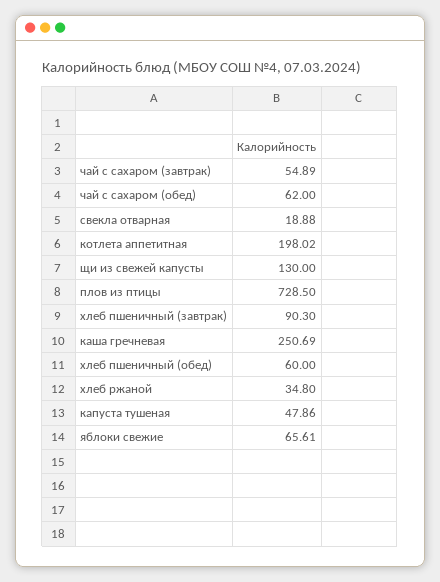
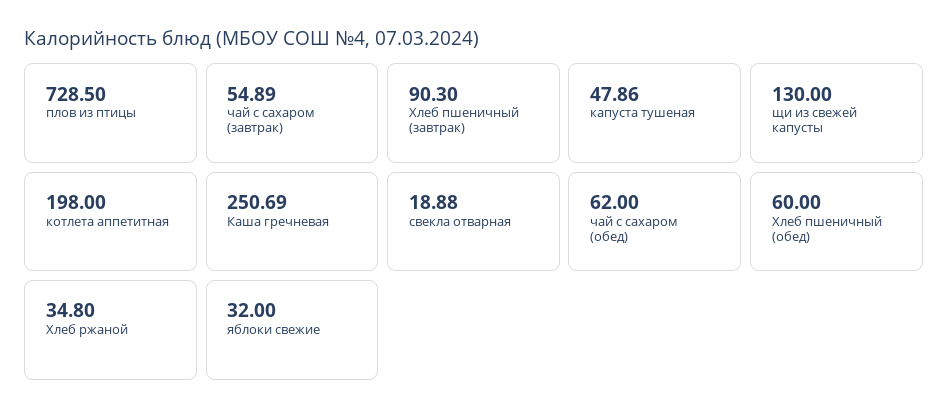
котлета аппетитная: 198.02 -> 198
яблоки свежие: 65.61 -> 32

